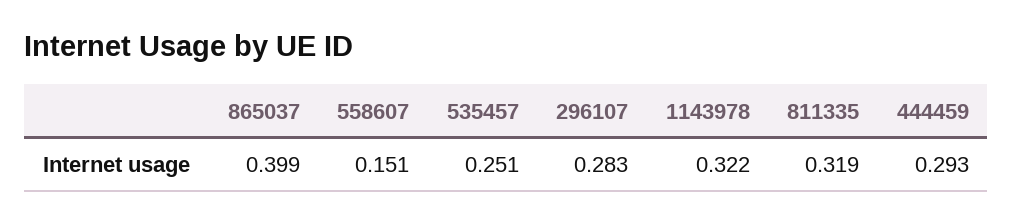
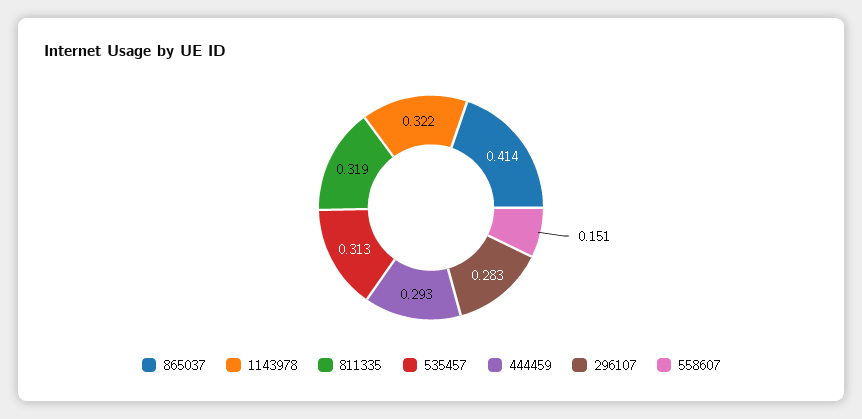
865037: 0.399 -> 0.414
535457: 0.251 -> 0.313

